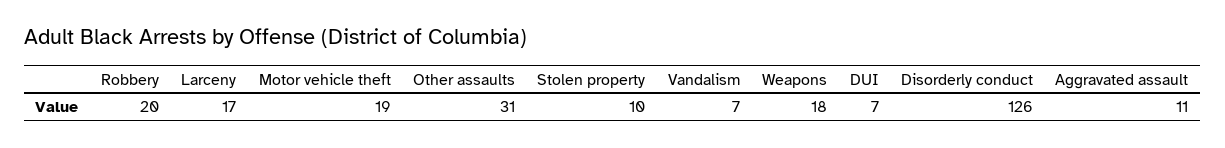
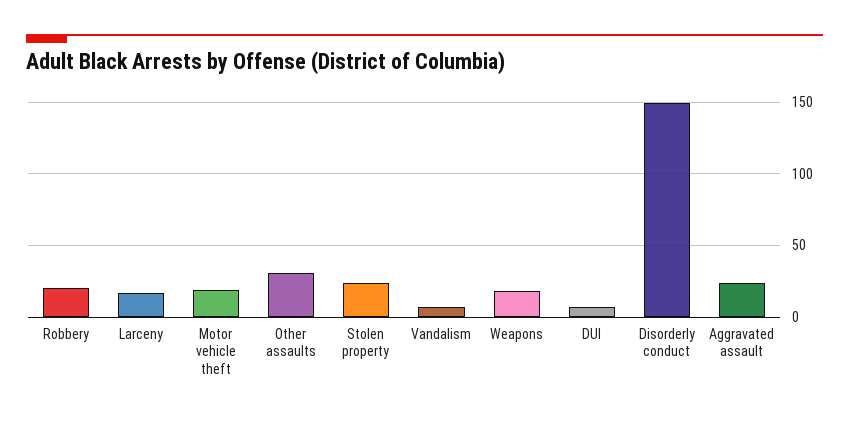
Stolen property: 10 -> 25
Disorderly conduct: 126 -> 150
Aggravated assault: 11 -> 25

